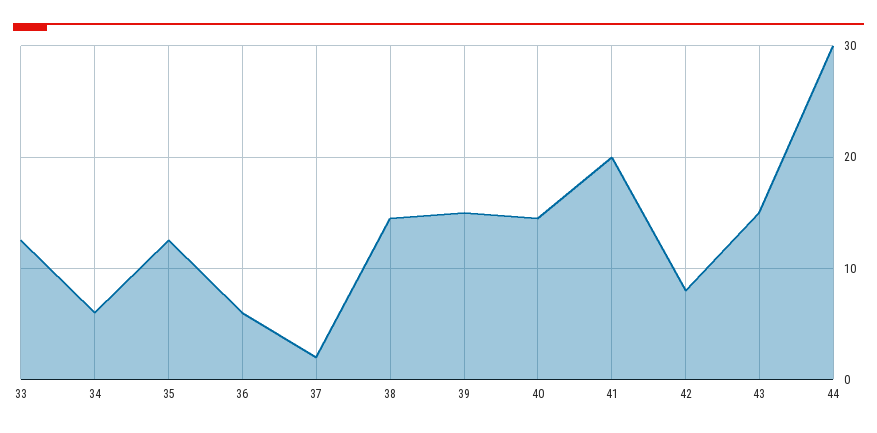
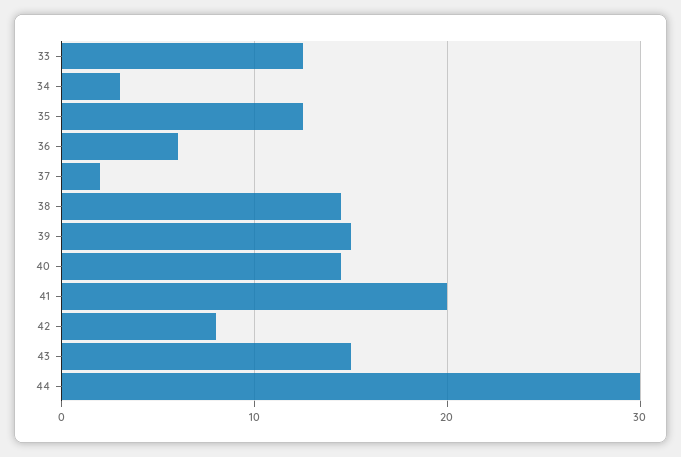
34: 6 -> 3

